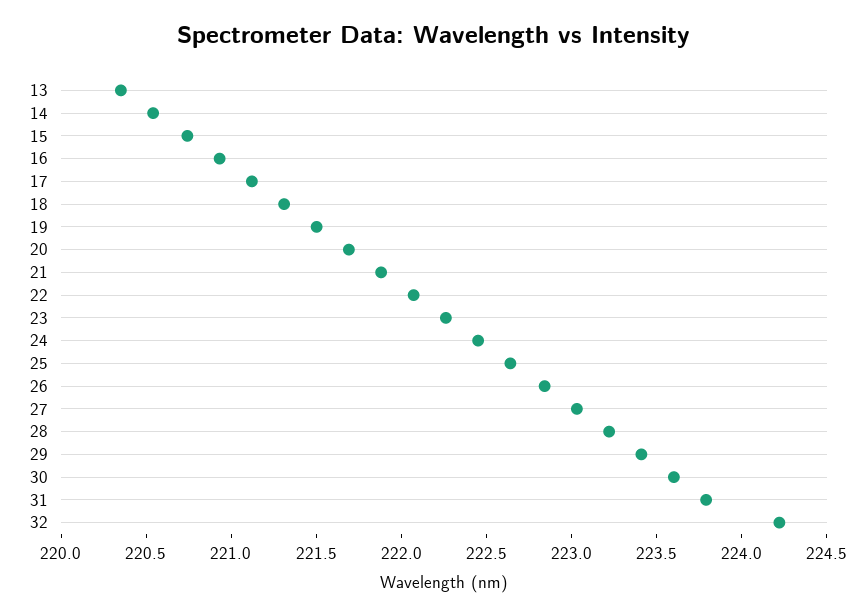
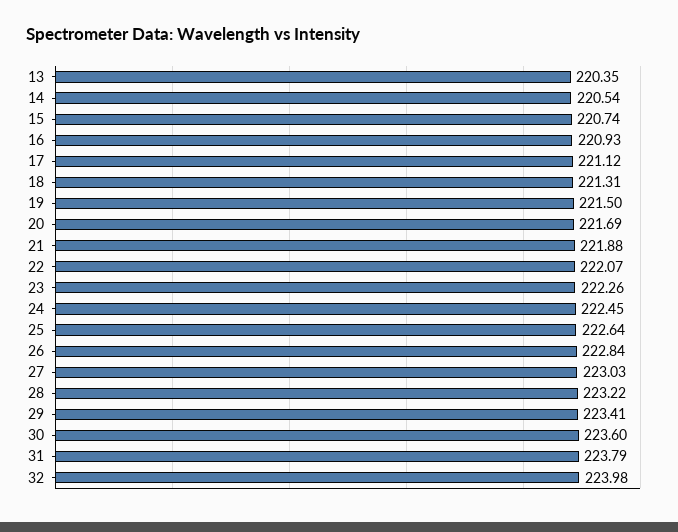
32: 224.2 -> 223.98

